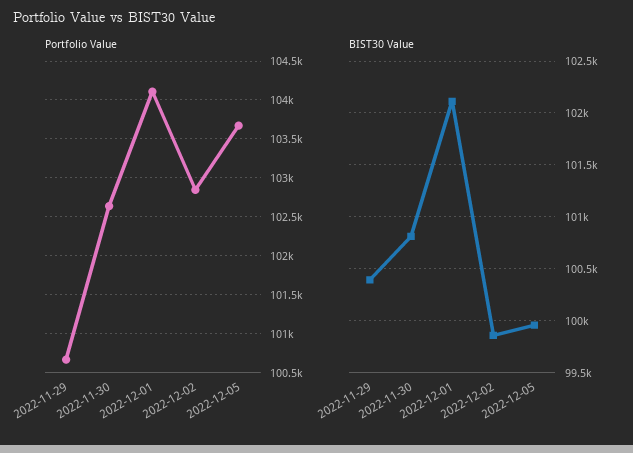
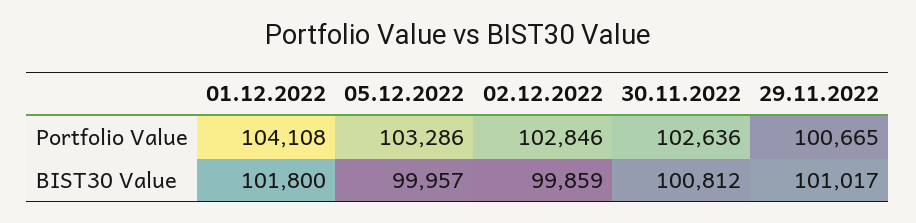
Portfolio Value, 2022-12-05: 103700 -> 103286
BIST30 Value, 2022-11-29: 100400 -> 101017
BIST30 Value, 2022-12-01: 102100 -> 101800

